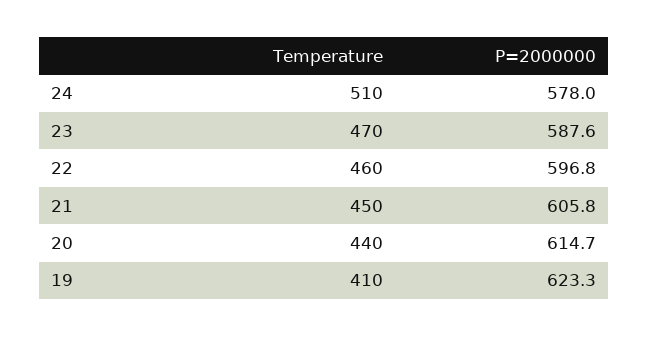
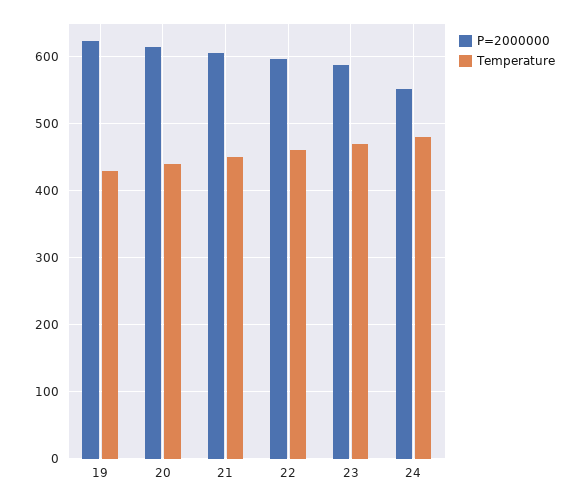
Temperature, 24: 510 -> 480
P=2000000, 24: 578 -> 550
Temperature, 19: 410 -> 430

